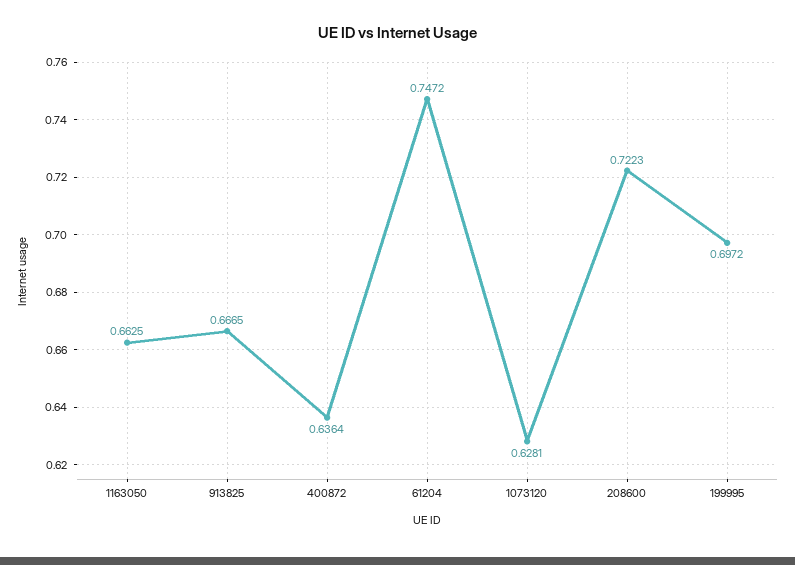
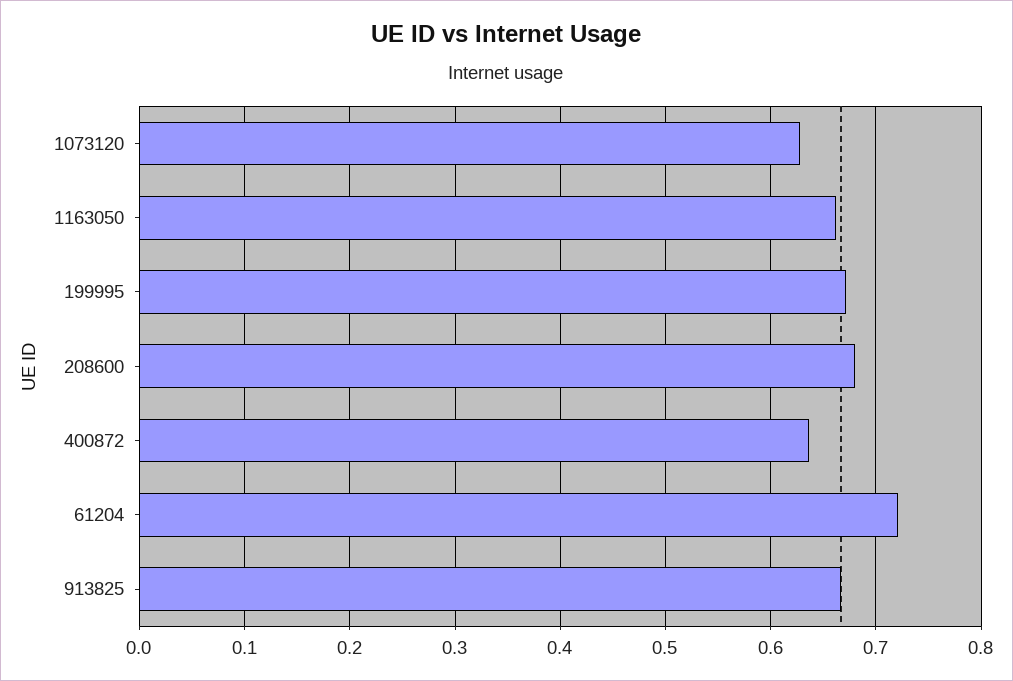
61204: 0.7472 -> 0.72
208600: 0.7223 -> 0.68
199995: 0.6972 -> 0.67

